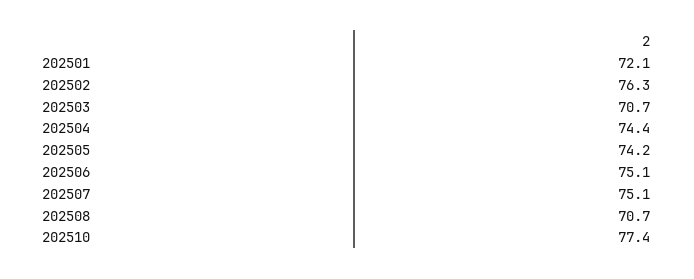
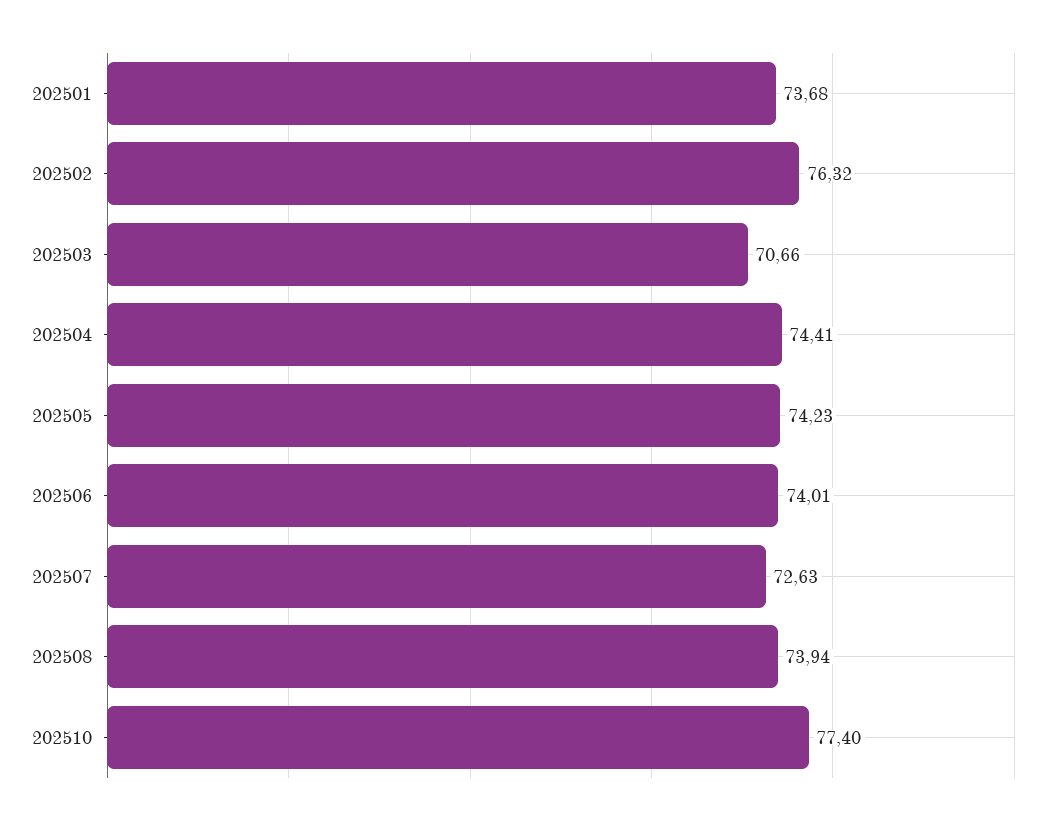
202501: 72.1 -> 73.68
202506: 75.1 -> 74.01
202507: 75.1 -> 72.63
202508: 70.7 -> 73.94

